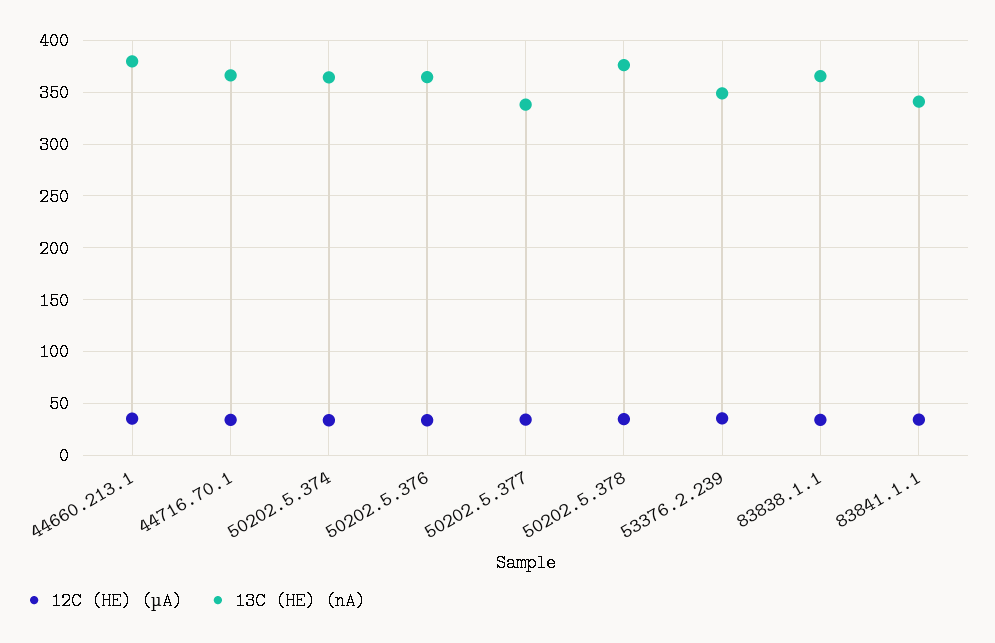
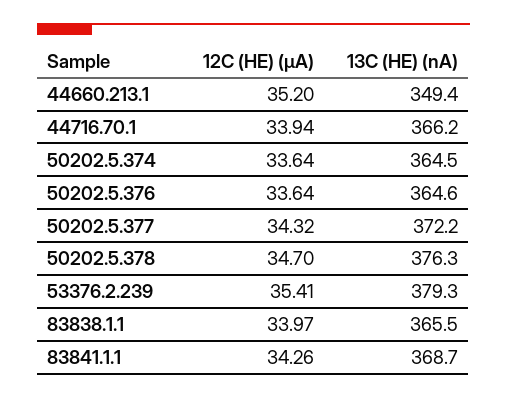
13C (HE) (nA), 44660.213.1: 380 -> 349.4
13C (HE) (nA), 50202.5.377: 340 -> 372.2
13C (HE) (nA), 53376.2.239: 350 -> 379.3
13C (HE) (nA), 83841.1.1: 340 -> 368.7

